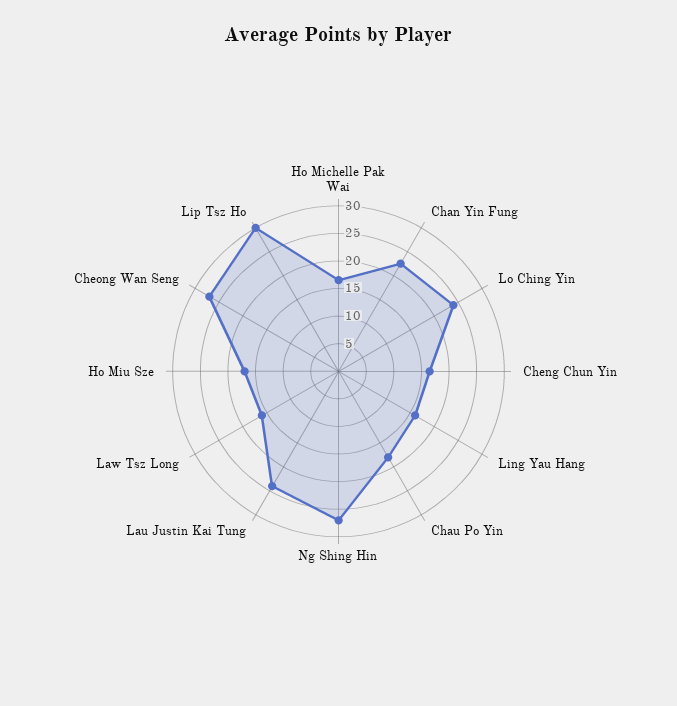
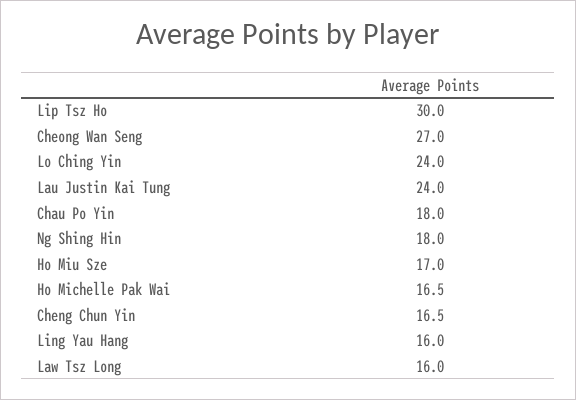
Chan Yin Fung: 22.5 -> none
Ng Shing Hin: 27.5 -> 18

